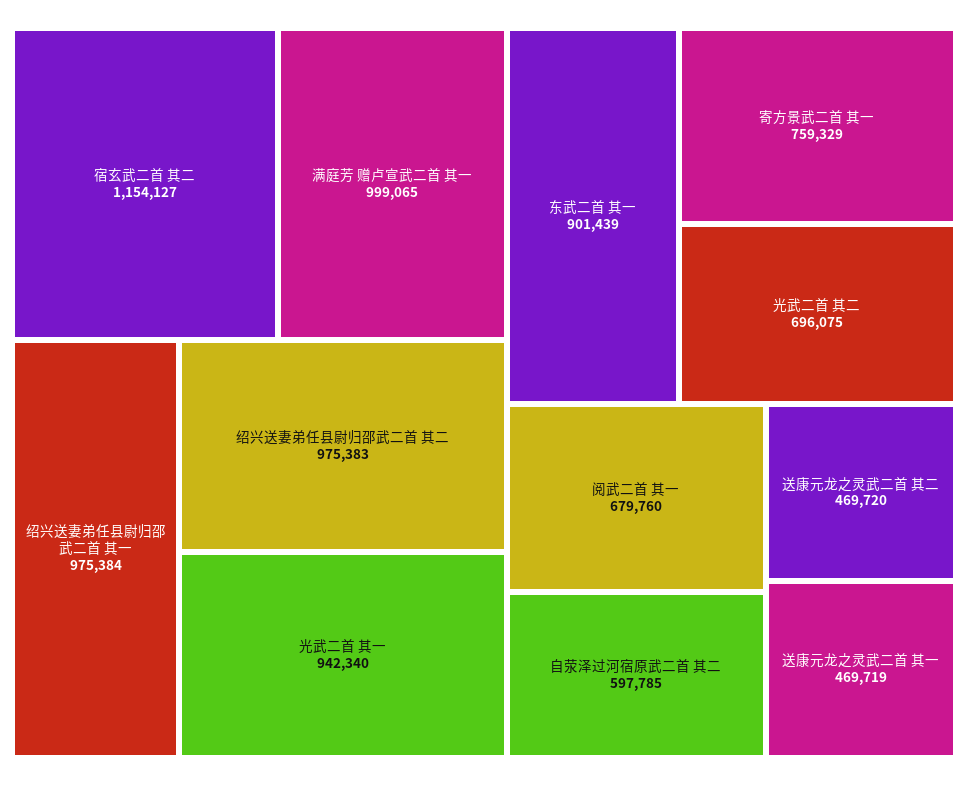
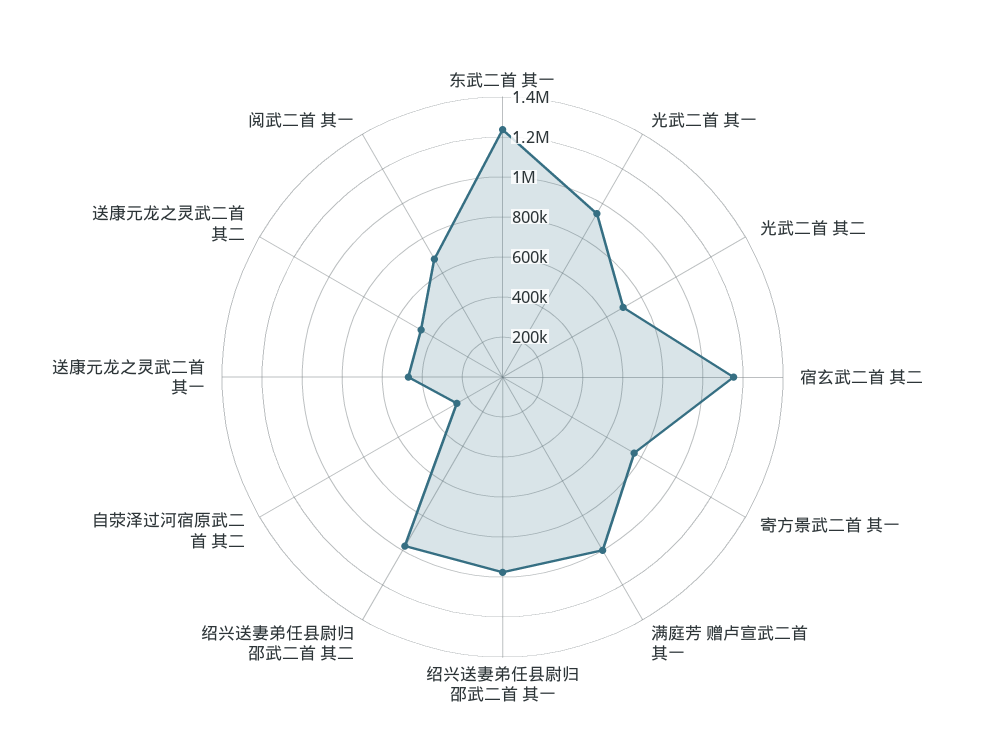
东武二首 其一: 901439 -> 1250000
自荥泽过河宿原武二首 其二: 597785 -> 250000

